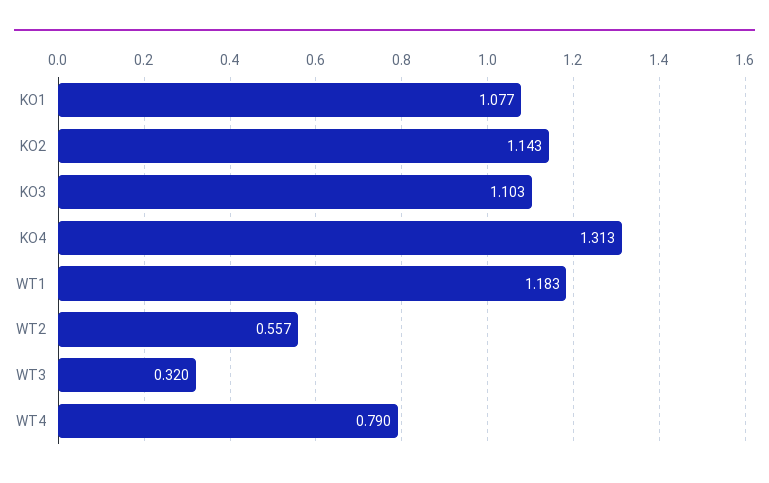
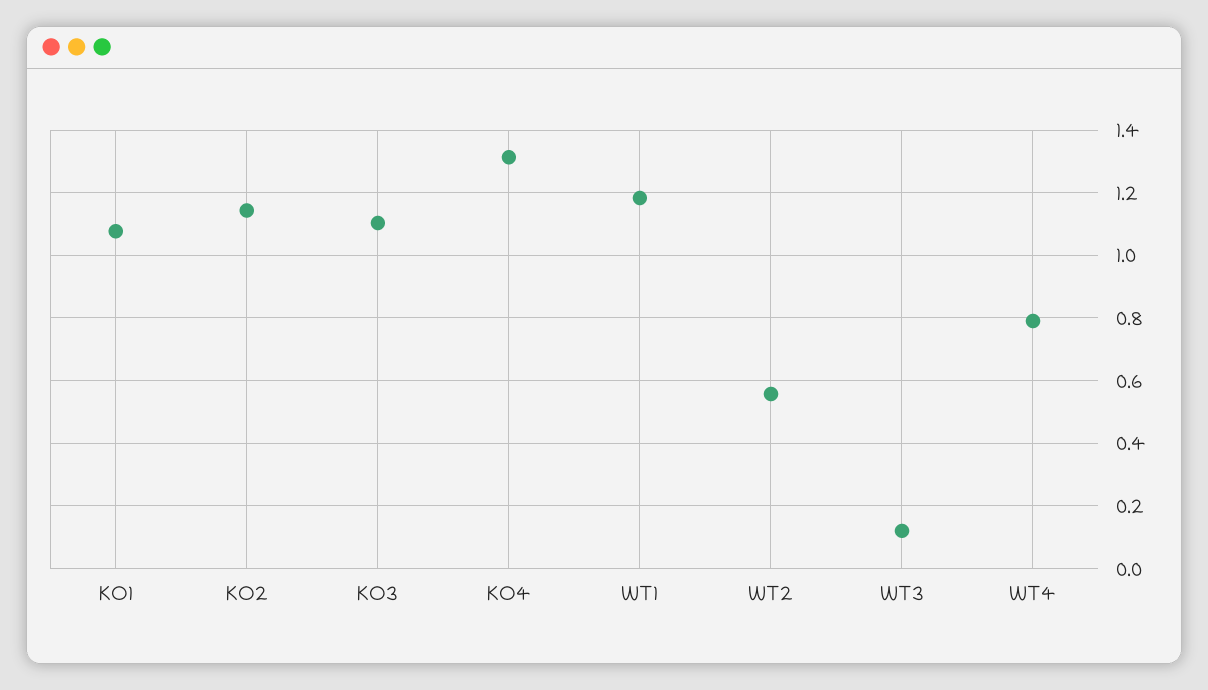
WT3: 0.32 -> 0.12

